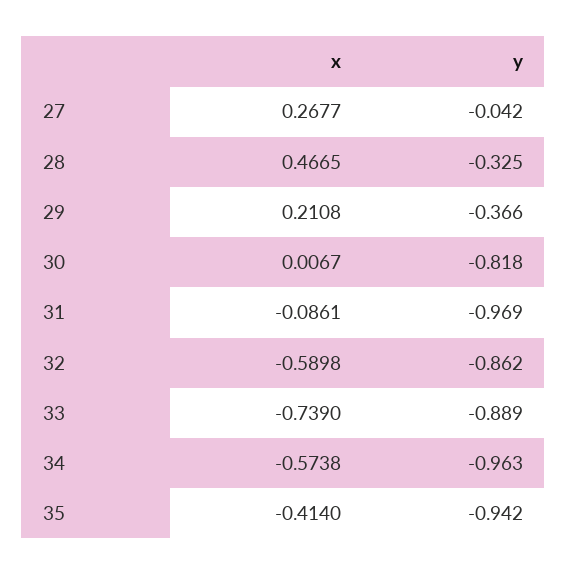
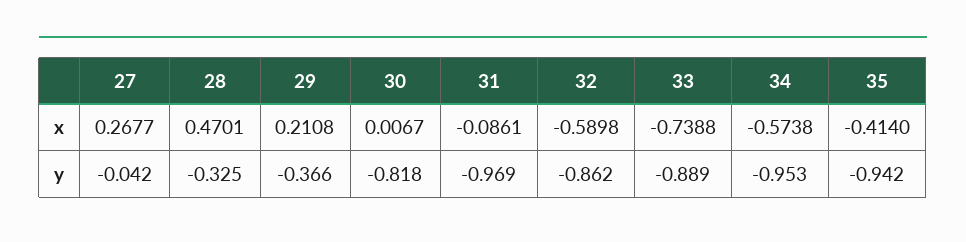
x, 28: 0.4665 -> 0.4701
x, 33: -0.739 -> -0.7388
y, 34: -0.963 -> -0.953

